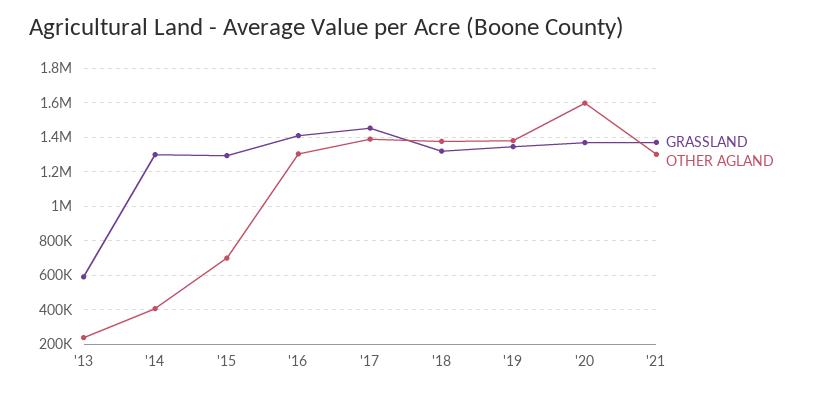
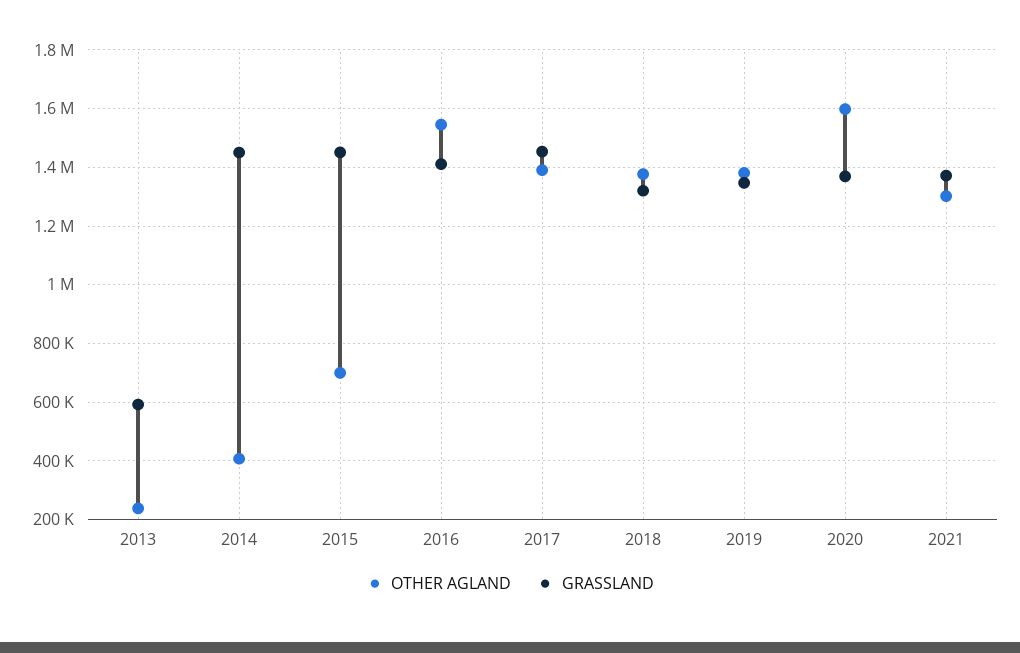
GRASSLAND, '14: 1300000 -> 1450000
GRASSLAND, '15: 1300000 -> 1450000
OTHER AGLAND, '16: 1300000 -> 1550000

